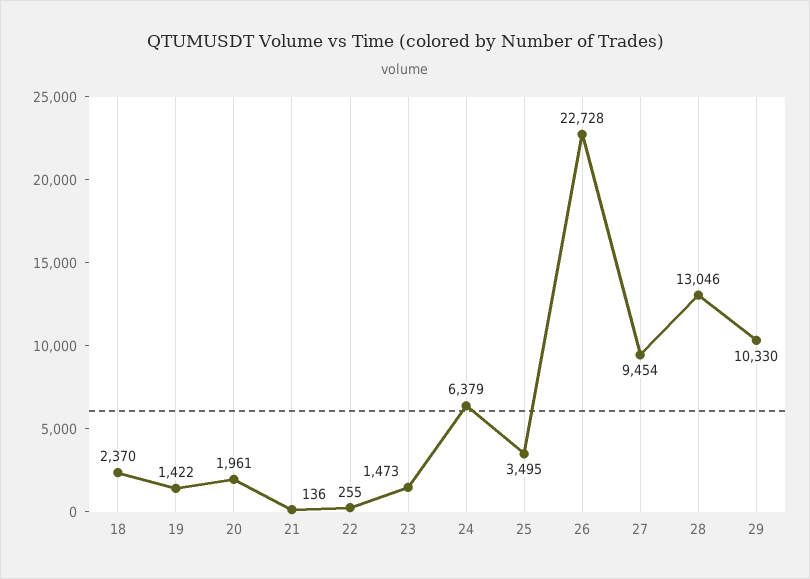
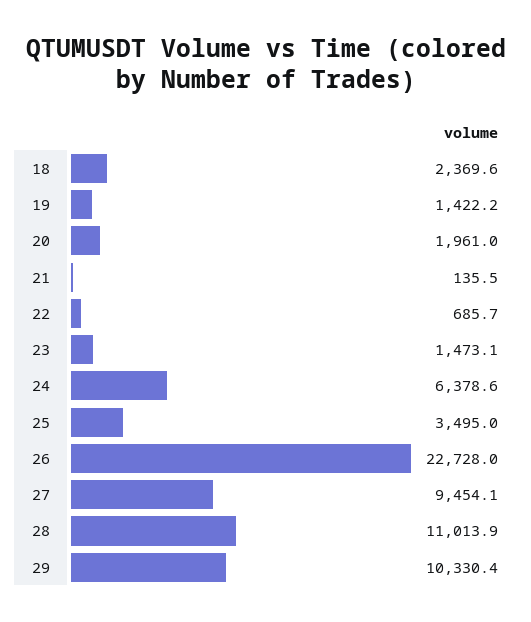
22: 255 -> 685.7
28: 13046 -> 11013.9

